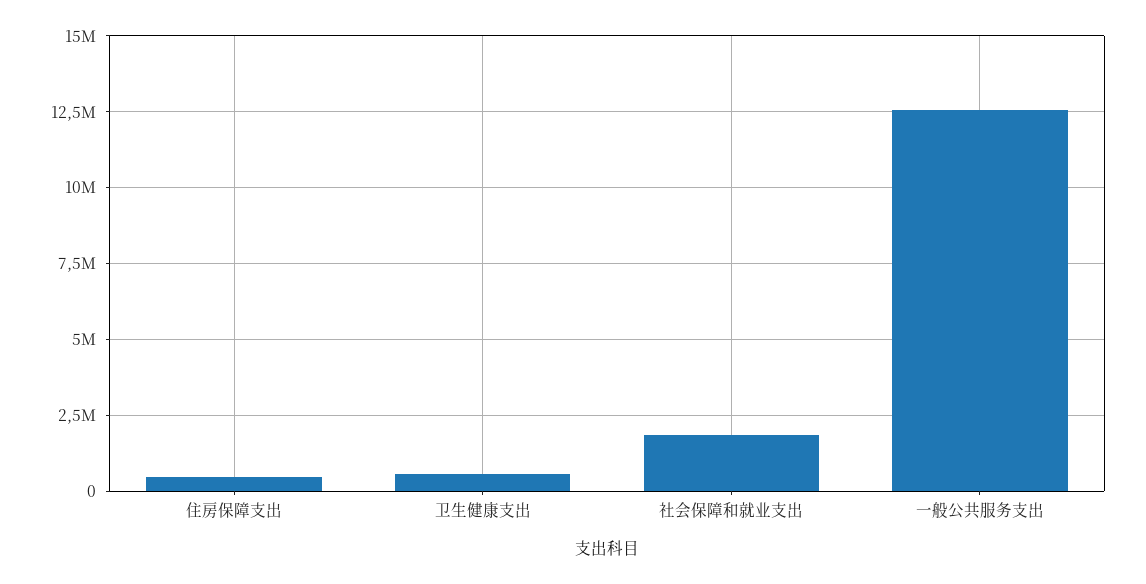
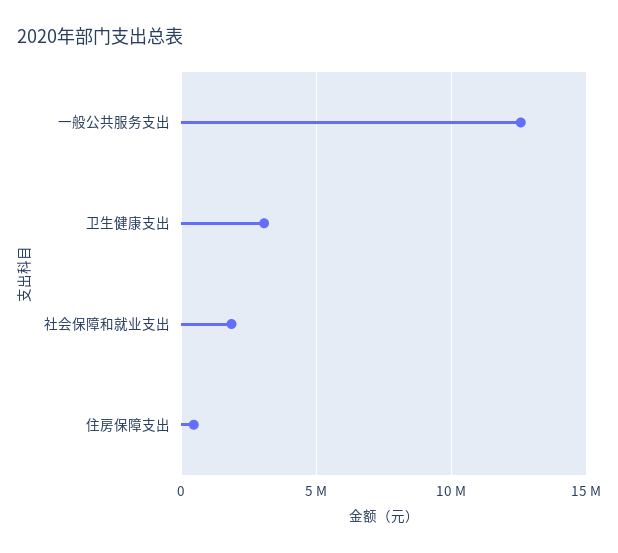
卫生健康支出: 500000 -> 3000000

